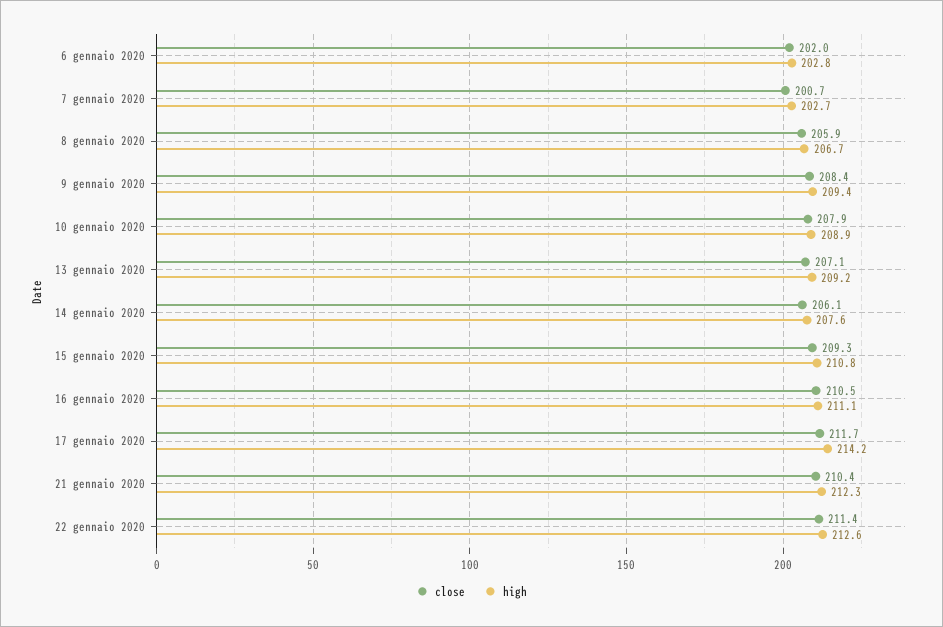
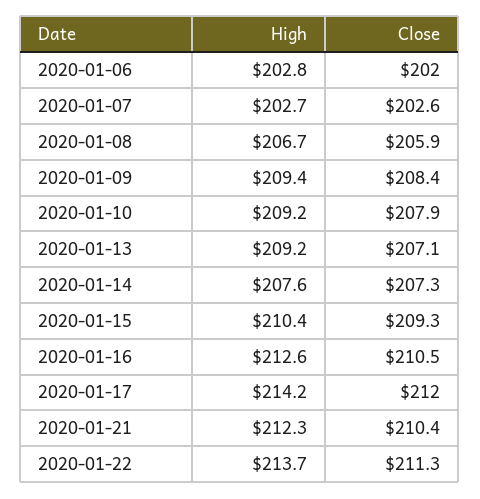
close, 7 gennaio 2020: 200.7 -> 202.6
high, 10 gennaio 2020: 208.9 -> 209.2
close, 14 gennaio 2020: 206.1 -> 207.3
high, 15 gennaio 2020: 210.8 -> 210.4
high, 16 gennaio 2020: 211.1 -> 212.6
close, 17 gennaio 2020: 211.7 -> 212
close, 22 gennaio 2020: 211.4 -> 211.3
high, 22 gennaio 2020: 212.6 -> 213.7

